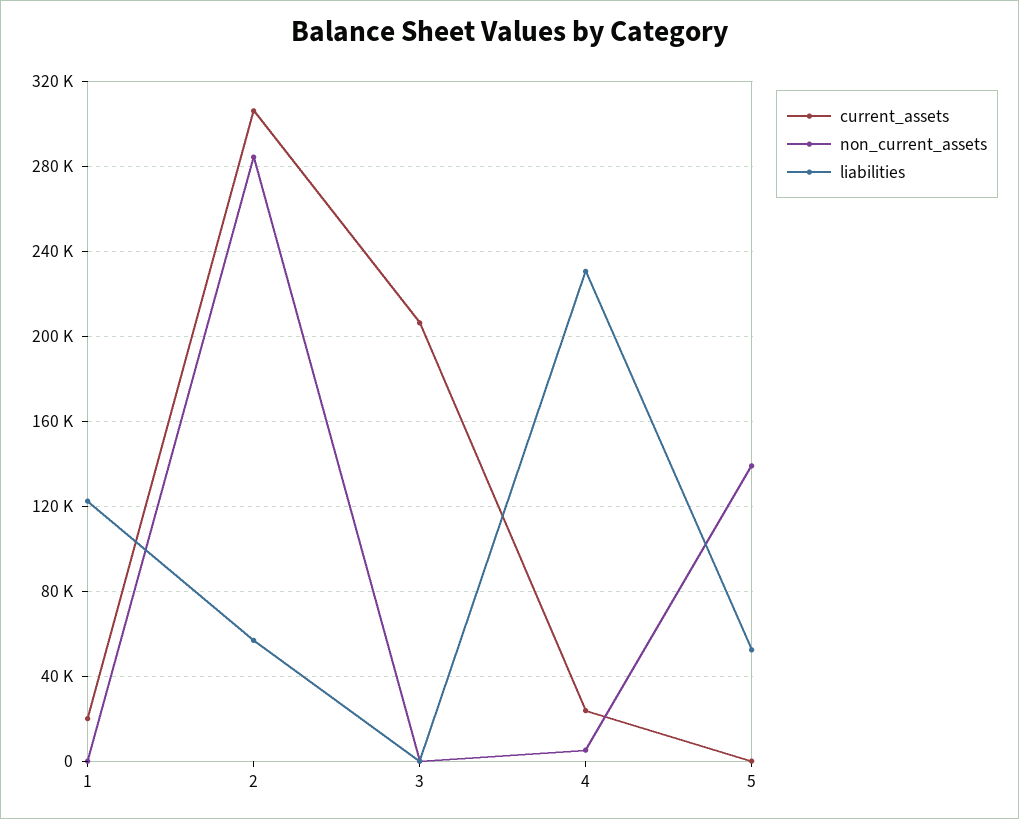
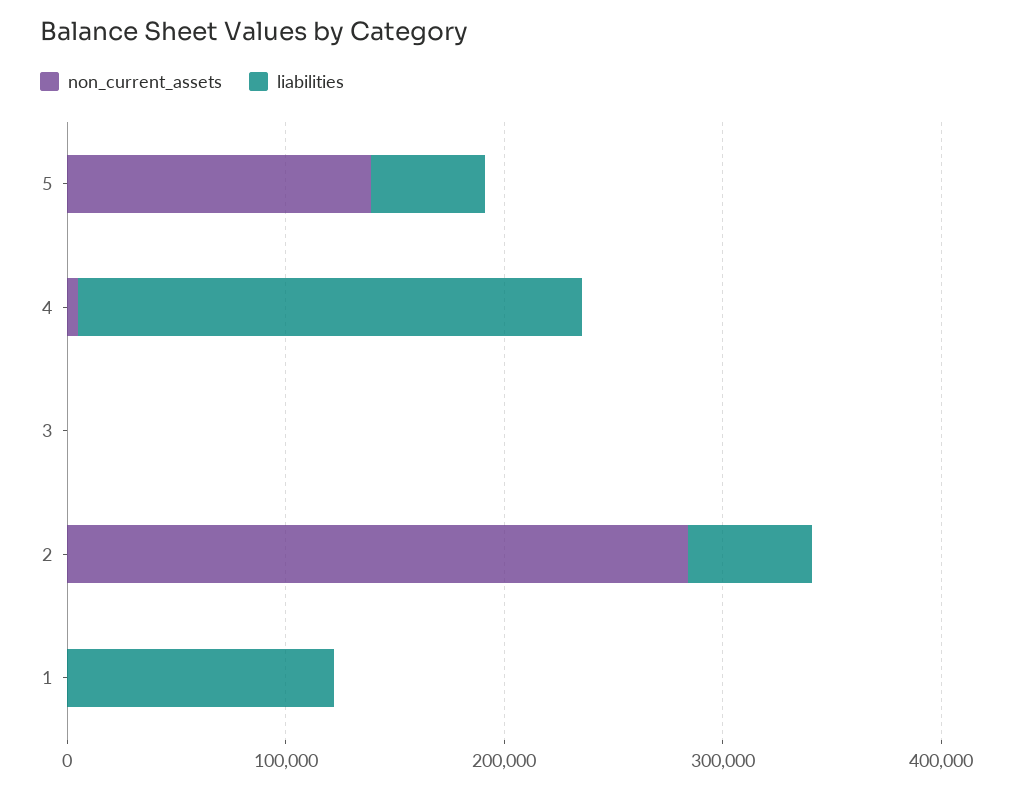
current_assets, 1: 20000 -> none
current_assets, 2: 305000 -> none
current_assets, 3: 205000 -> none
current_assets, 4: 25000 -> none
current_assets, 5: 0 -> none

